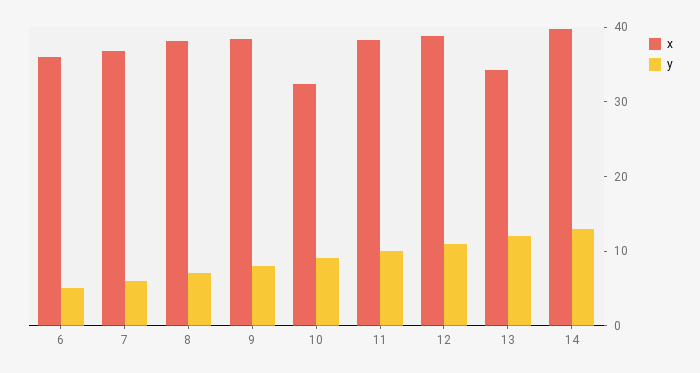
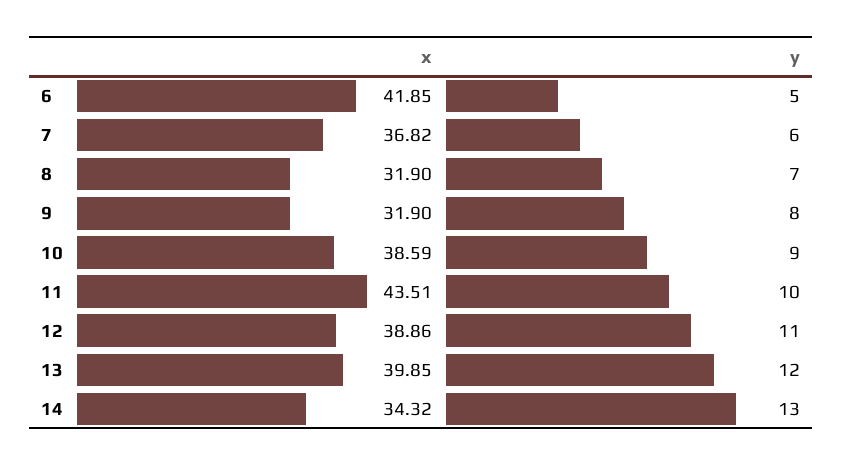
x, 6: 36 -> 41.85
x, 8: 38 -> 31.9
x, 9: 38 -> 31.9
x, 10: 32 -> 38.59
x, 11: 38 -> 43.51
x, 13: 34 -> 39.85
x, 14: 40 -> 34.32

